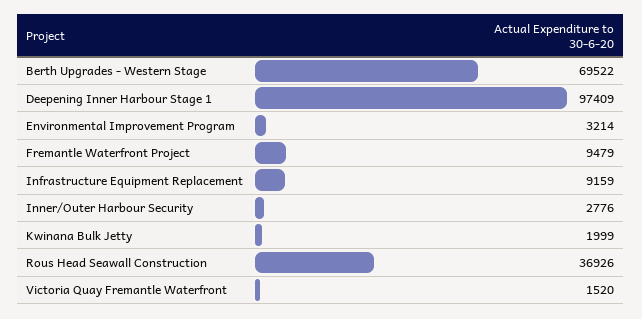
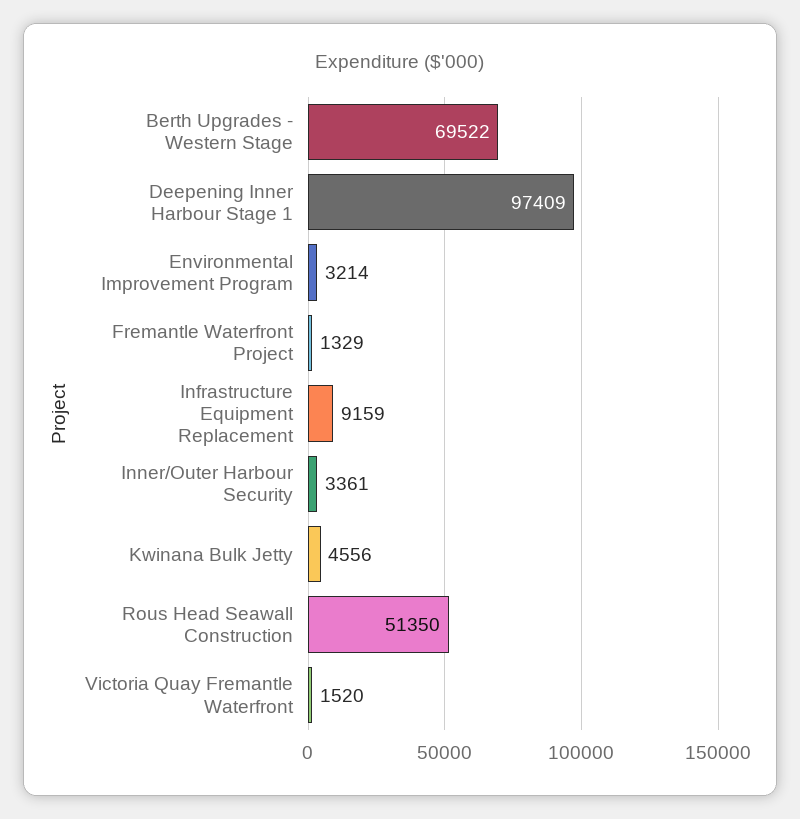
Fremantle Waterfront Project: 9479 -> 1329
Inner/Outer Harbour Security: 2776 -> 3361
Kwinana Bulk Jetty: 1999 -> 4556
Rous Head Seawall Construction: 36926 -> 51350

